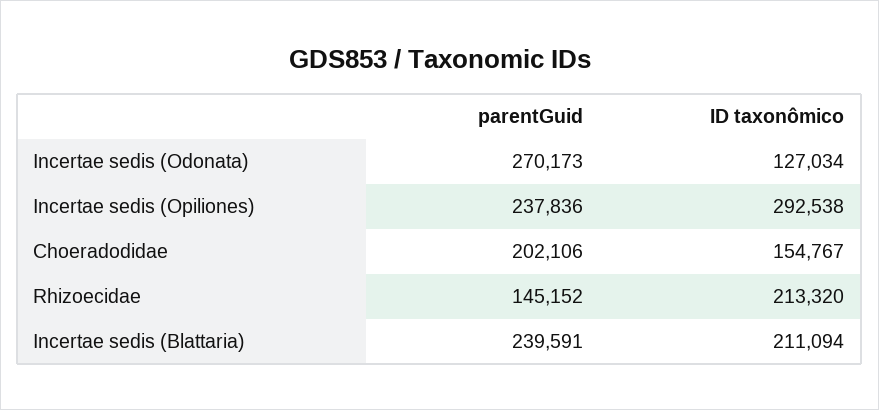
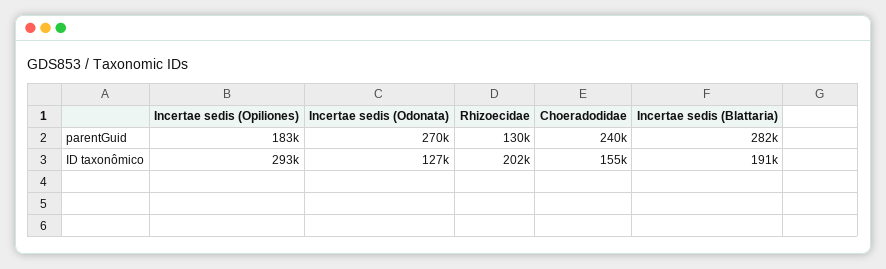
parentGuid, Incertae sedis (Opiliones): 237836 -> 183000
parentGuid, Choeradodidae: 202106 -> 240000
parentGuid, Rhizoecidae: 145152 -> 130000
ID taxonômico, Rhizoecidae: 213320 -> 202000
parentGuid, Incertae sedis (Blattaria): 239591 -> 282000
ID taxonômico, Incertae sedis (Blattaria): 211094 -> 191000

